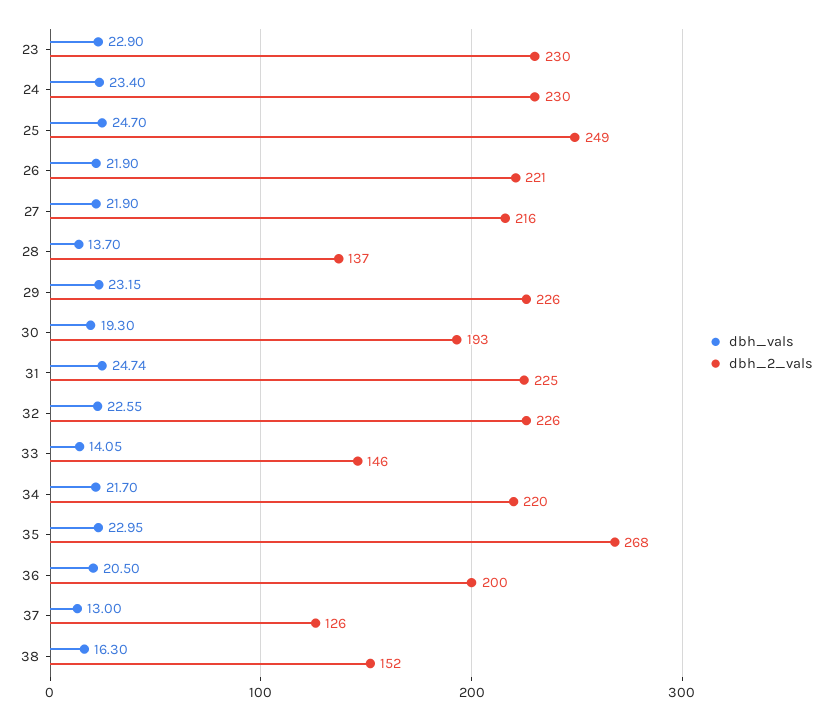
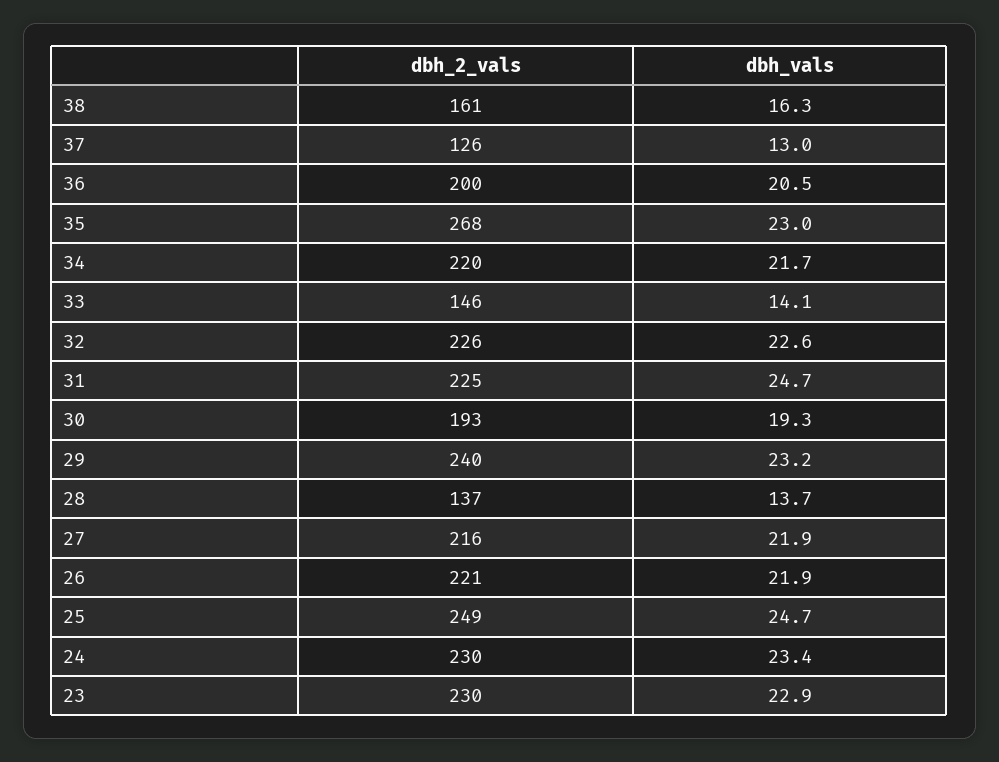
dbh_2_vals, 29: 226 -> 240
dbh_2_vals, 38: 152 -> 161

